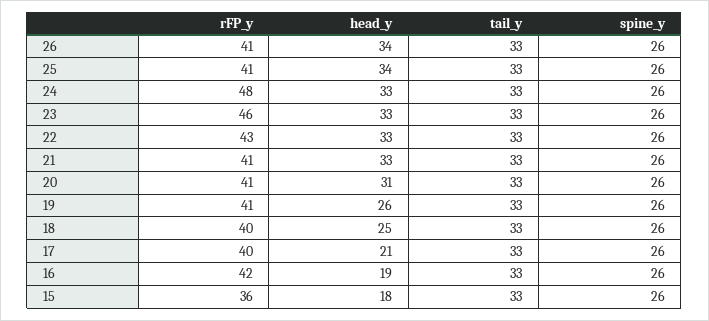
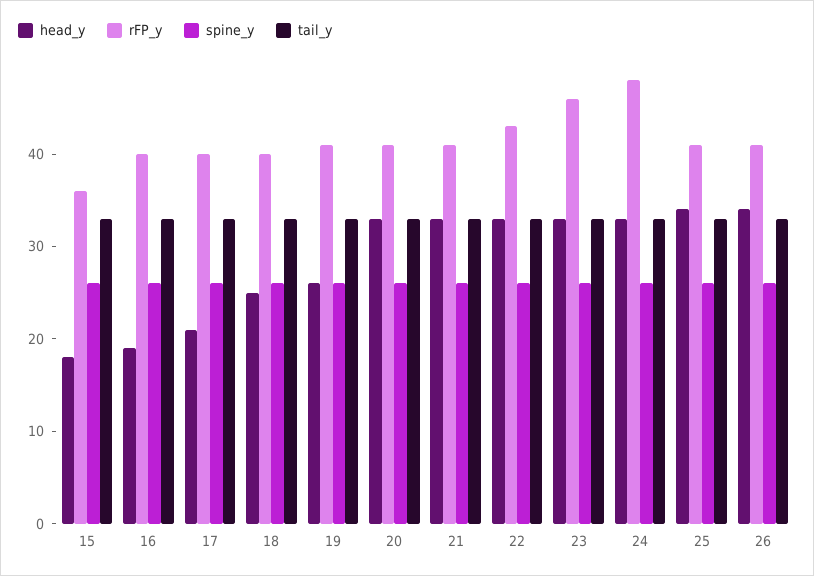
head_y, 20: 31 -> 33
rFP_y, 16: 42 -> 40

